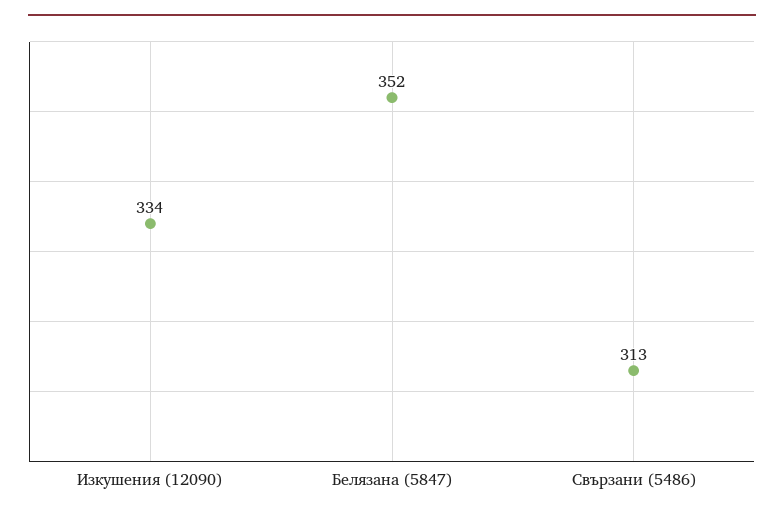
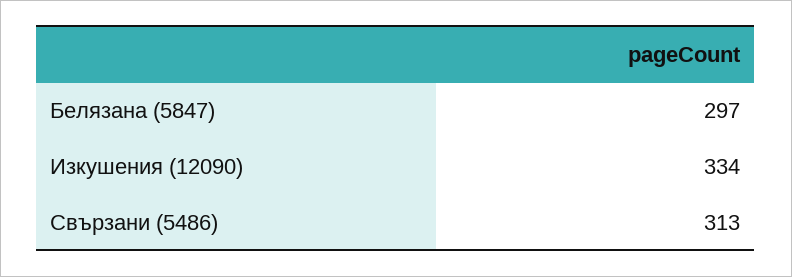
Белязана (5847): 352 -> 297

